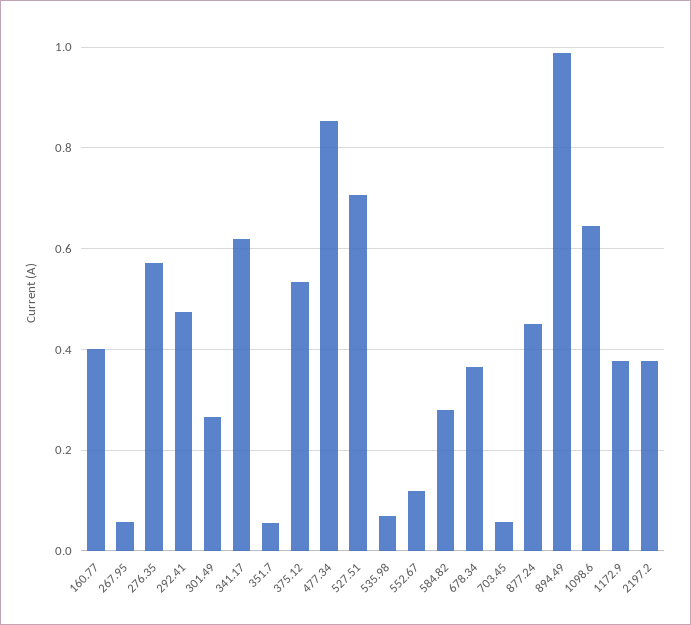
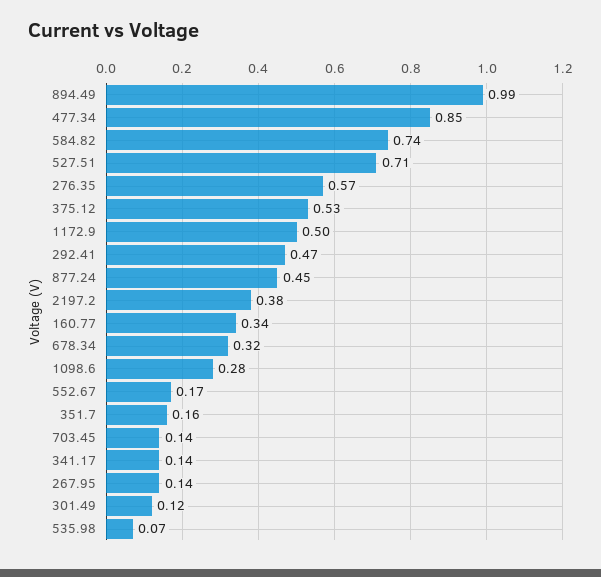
160.77: 0.4 -> 0.34
267.95: 0.06 -> 0.14
301.49: 0.26 -> 0.12
341.17: 0.62 -> 0.14
351.7: 0.06 -> 0.16
552.67: 0.12 -> 0.17
584.82: 0.28 -> 0.74
678.34: 0.36 -> 0.32
703.45: 0.06 -> 0.14
1098.6: 0.64 -> 0.28
1172.9: 0.38 -> 0.5

